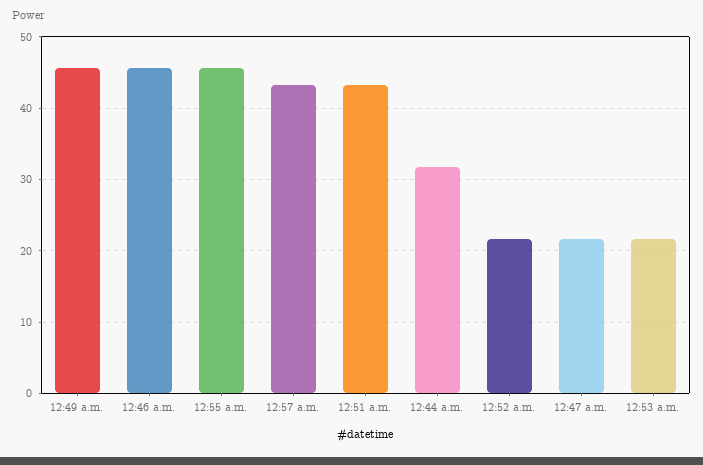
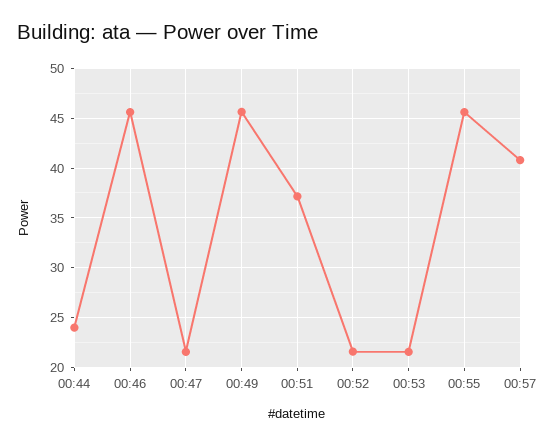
12:57 a.m.: 43 -> 41
12:51 a.m.: 43 -> 37
12:44 a.m.: 32 -> 24

